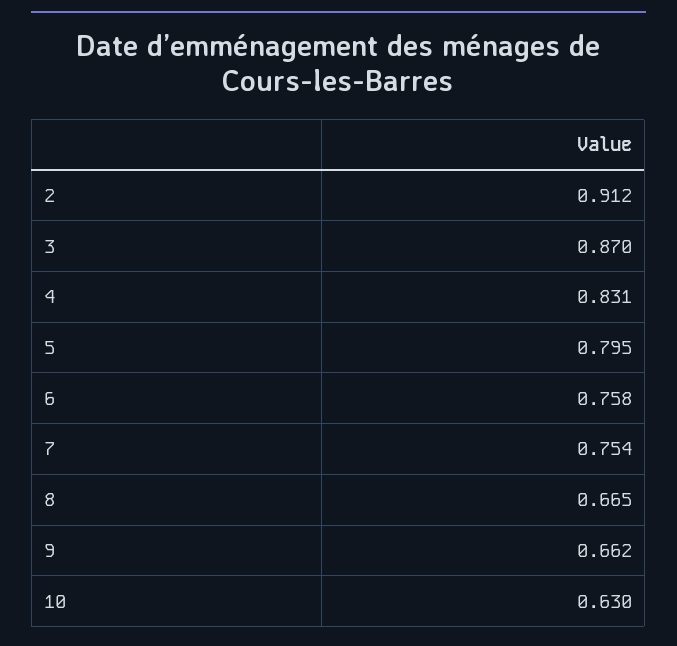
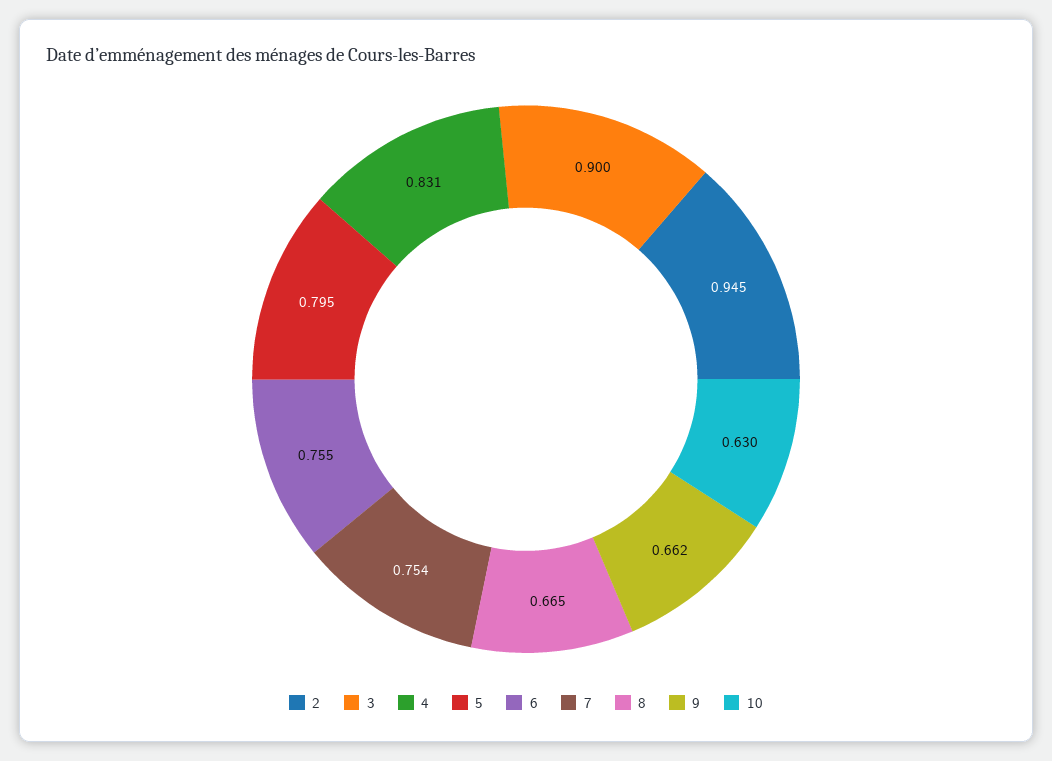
2: 0.912 -> 0.945
3: 0.87 -> 0.9
6: 0.758 -> 0.755

